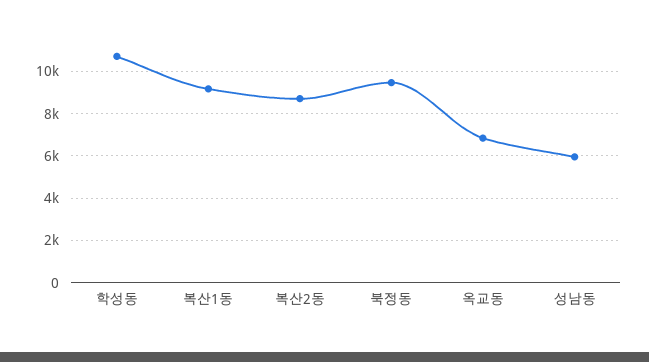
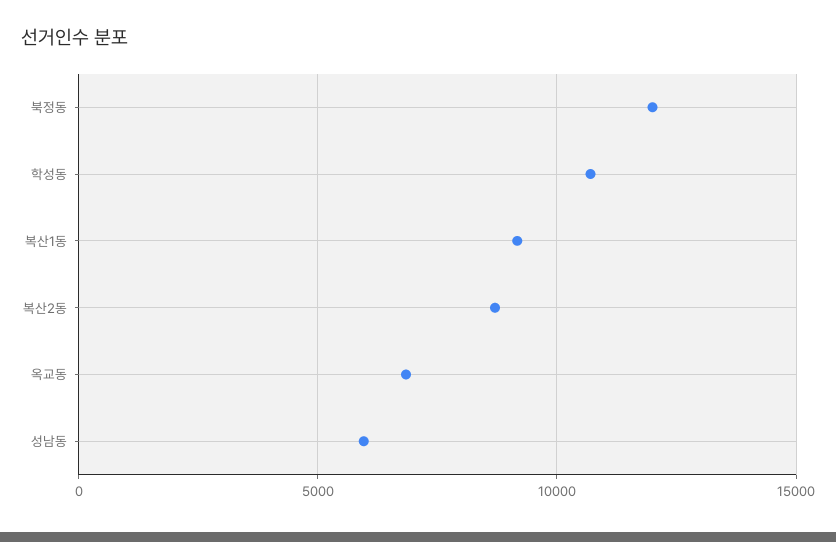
북정동: 9500 -> 12000

